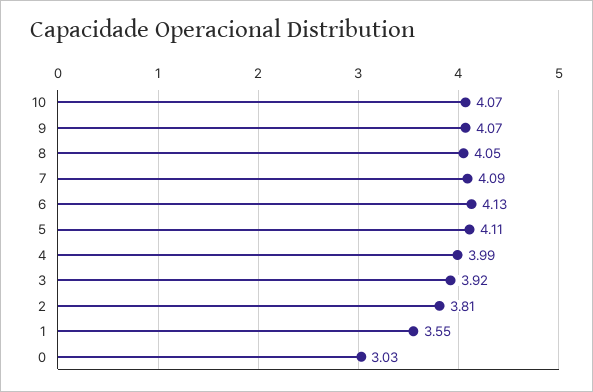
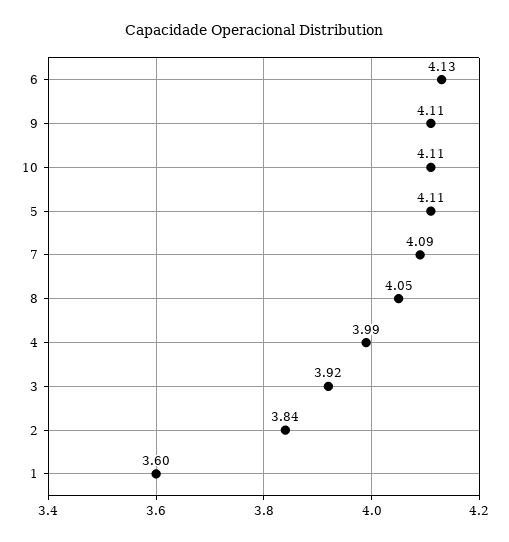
10: 4.07 -> 4.11
9: 4.07 -> 4.11
2: 3.81 -> 3.84
1: 3.55 -> 3.6
0: 3.03 -> none

